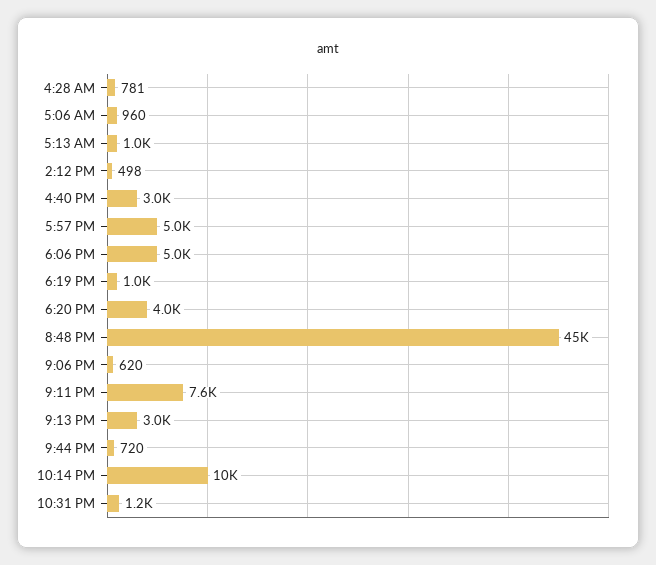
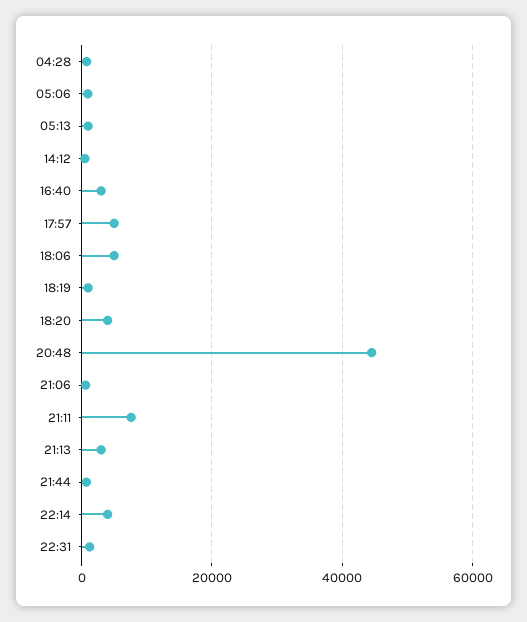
10:14 PM: 10000 -> 4000

